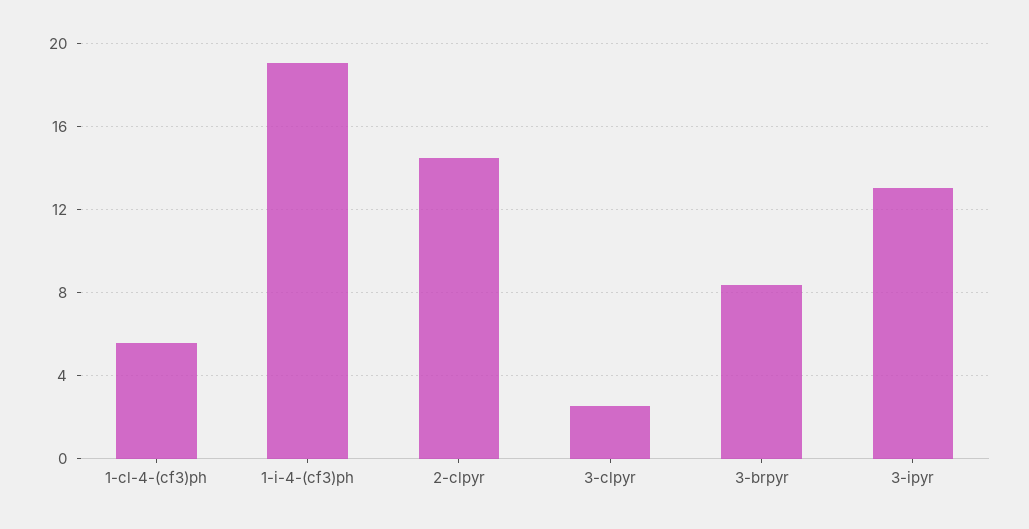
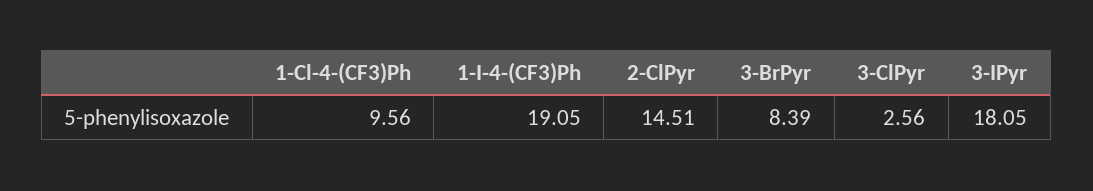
1-cl-4-(cf3)ph: 5.5 -> 9.56
3-ipyr: 13 -> 18.05

